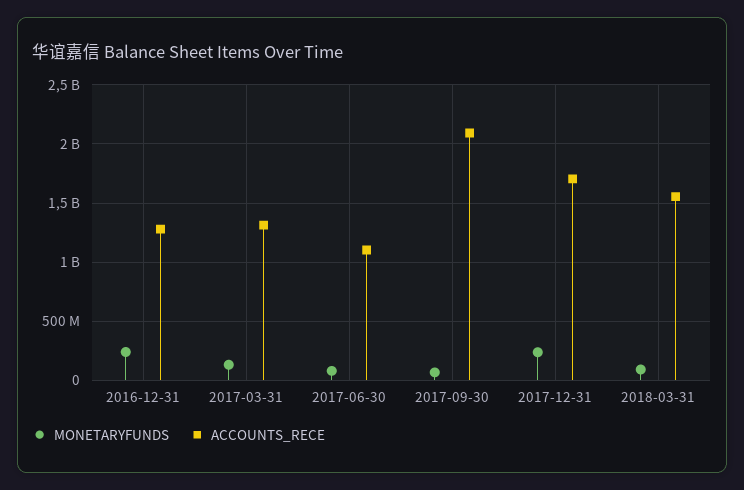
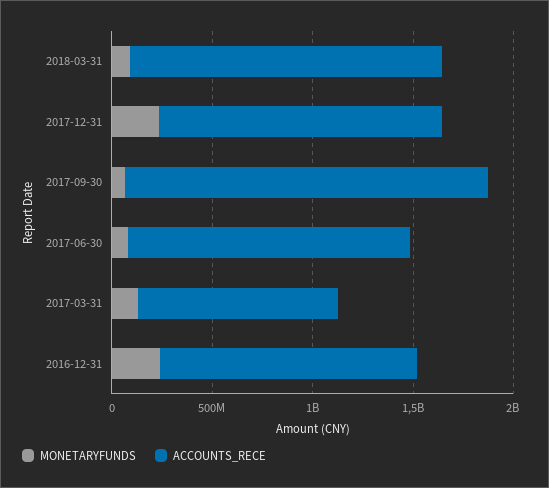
ACCOUNTS_RECE, 2017-03-31: 1300000000 -> 1000000000
ACCOUNTS_RECE, 2017-06-30: 1100000000 -> 1400000000
ACCOUNTS_RECE, 2017-09-30: 2100000000 -> 1800000000
ACCOUNTS_RECE, 2017-12-31: 1700000000 -> 1400000000

